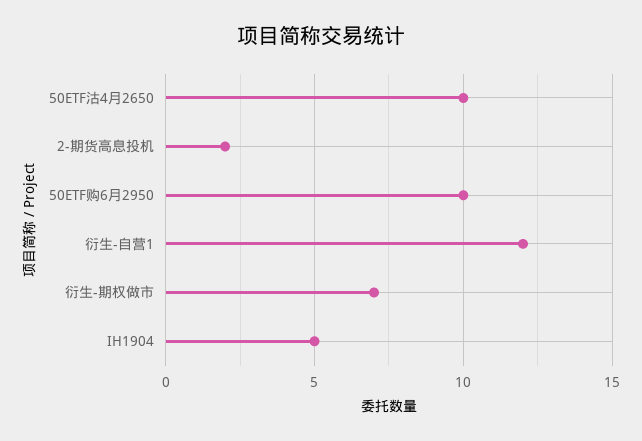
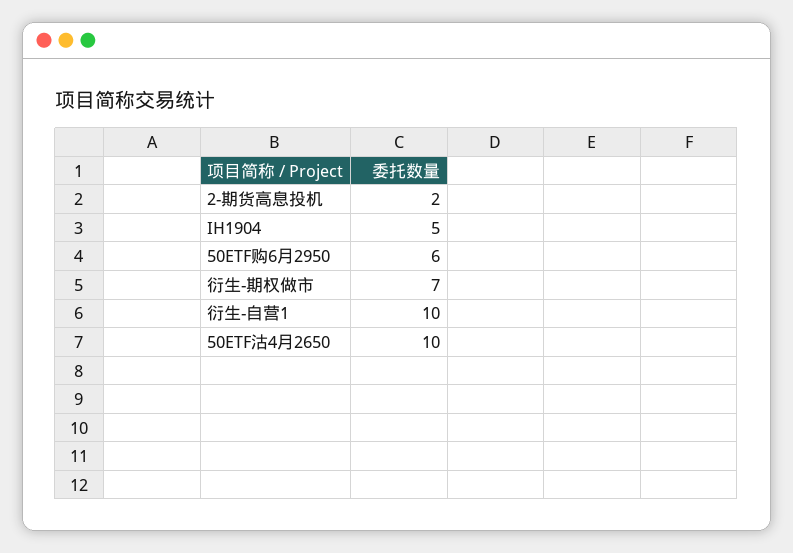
50ETF购6月2950: 10 -> 6
衍生-自营1: 12 -> 10

